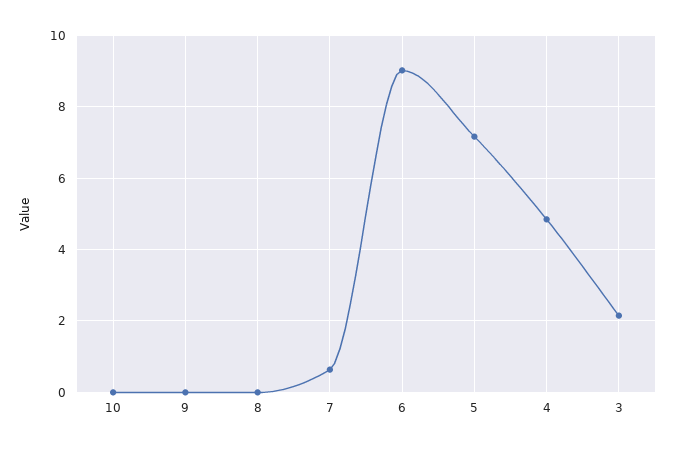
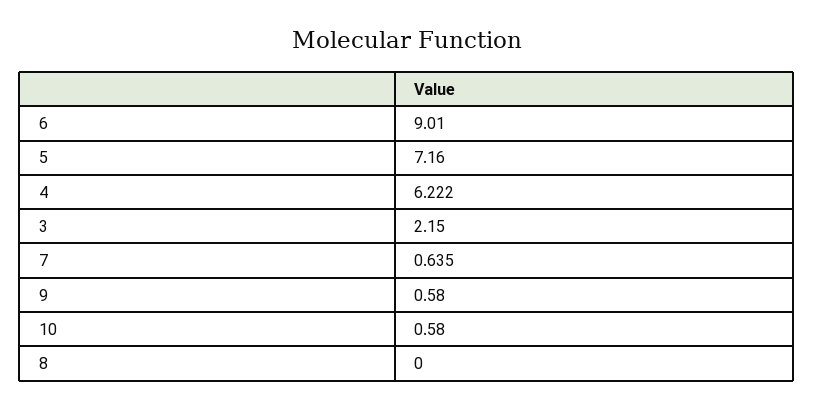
10: 0 -> 0.58
9: 0 -> 0.58
4: 4.8 -> 6.222

